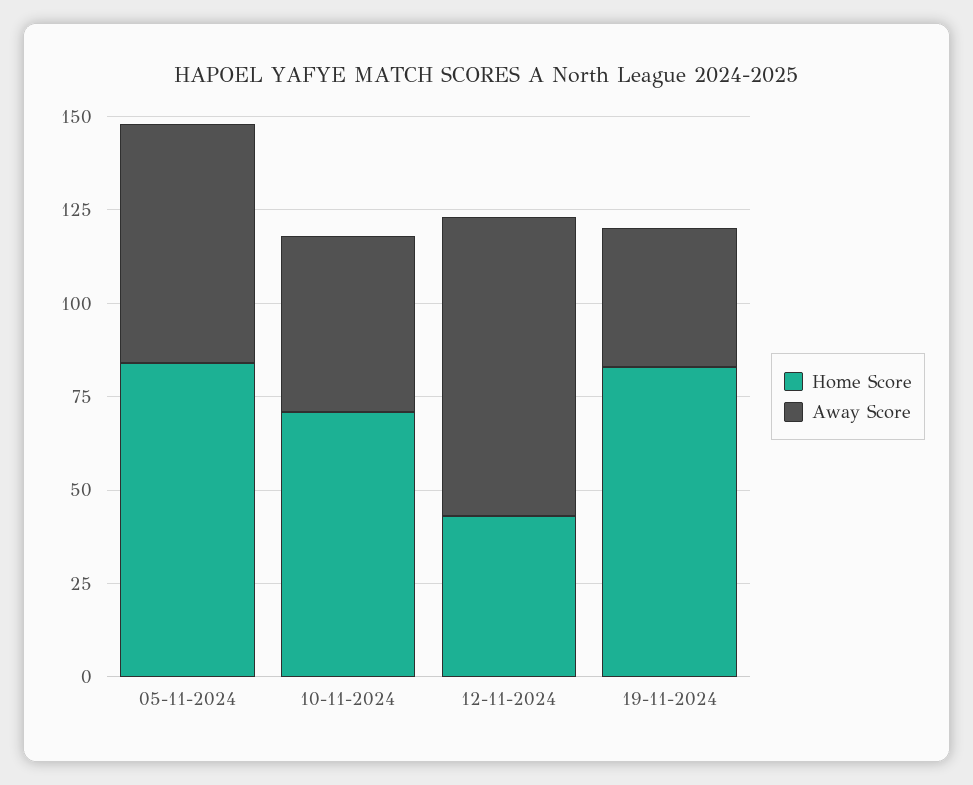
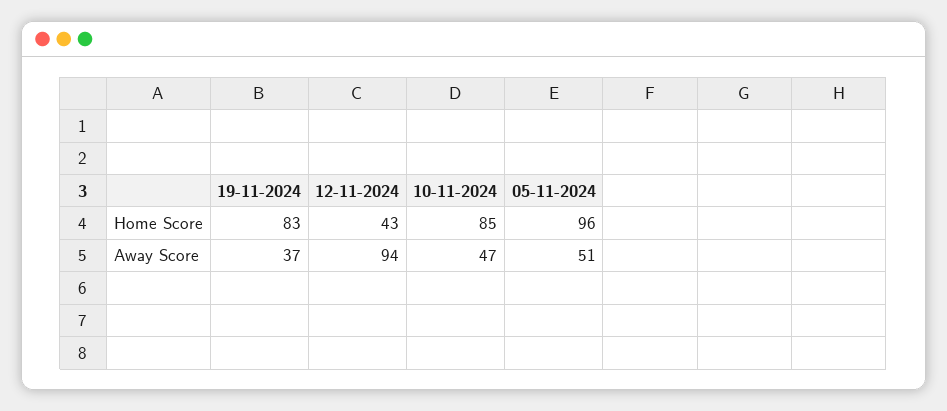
Home Score, 05-11-2024: 85 -> 96
Away Score, 05-11-2024: 65 -> 51
Home Score, 10-11-2024: 70 -> 85
Away Score, 12-11-2024: 80 -> 94

